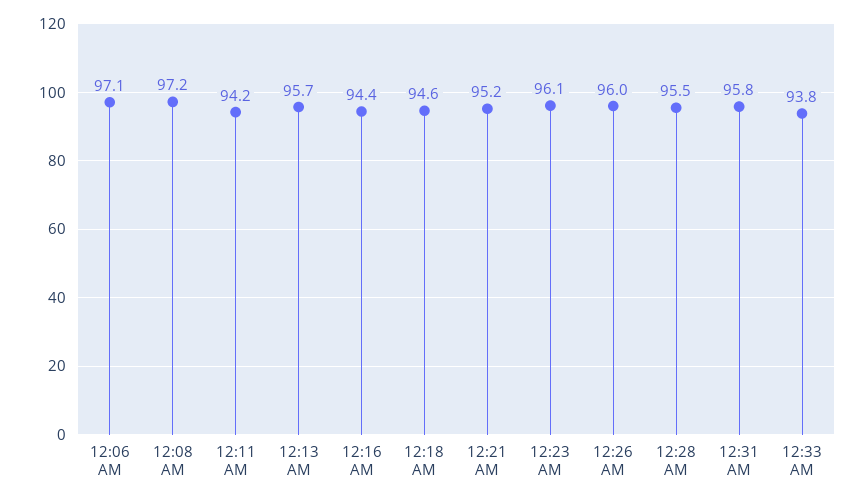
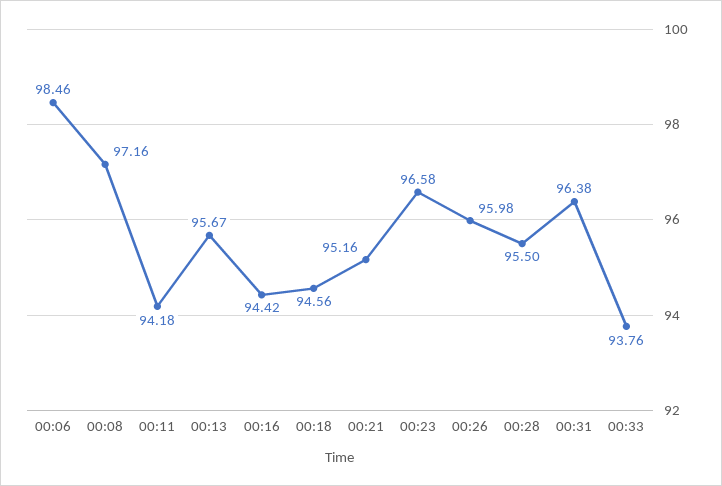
12:06 AM: 97.1 -> 98.46
12:23 AM: 96.1 -> 96.58
12:31 AM: 95.8 -> 96.38

